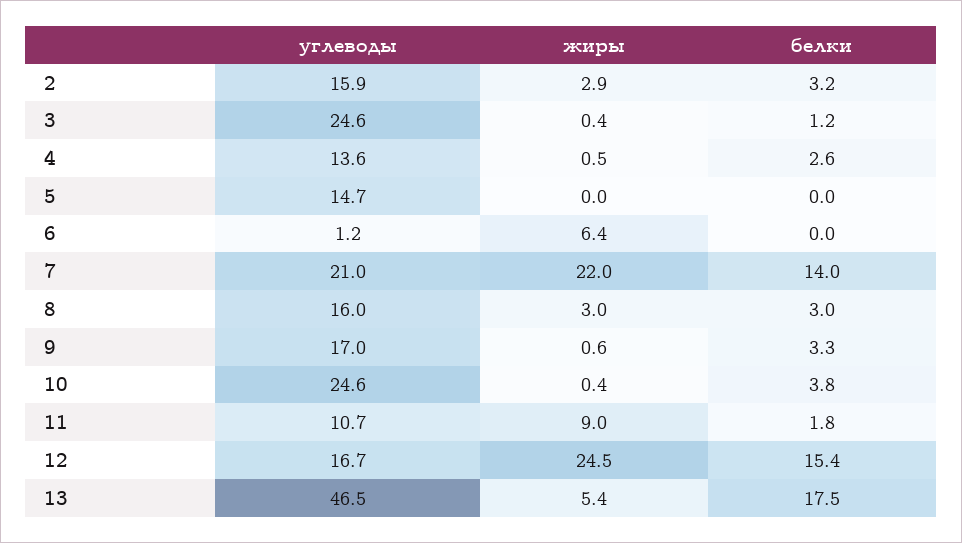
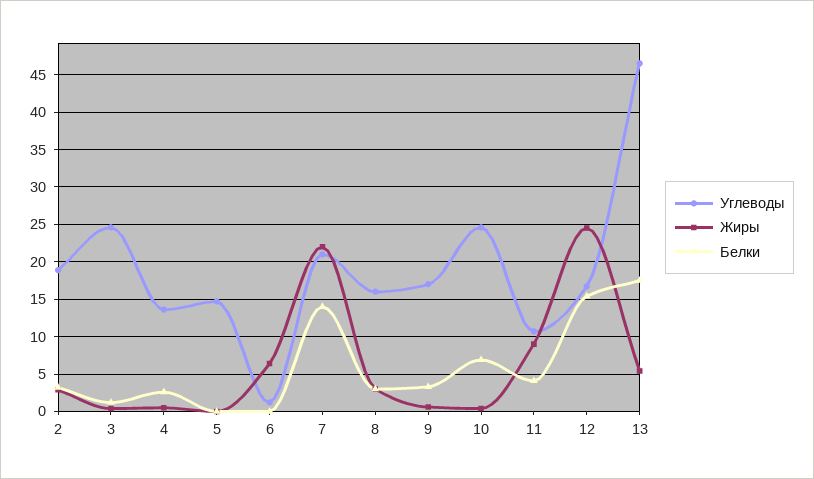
углеводы, 2: 15.9 -> 19
белки, 10: 3.8 -> 7
белки, 11: 1.8 -> 4

